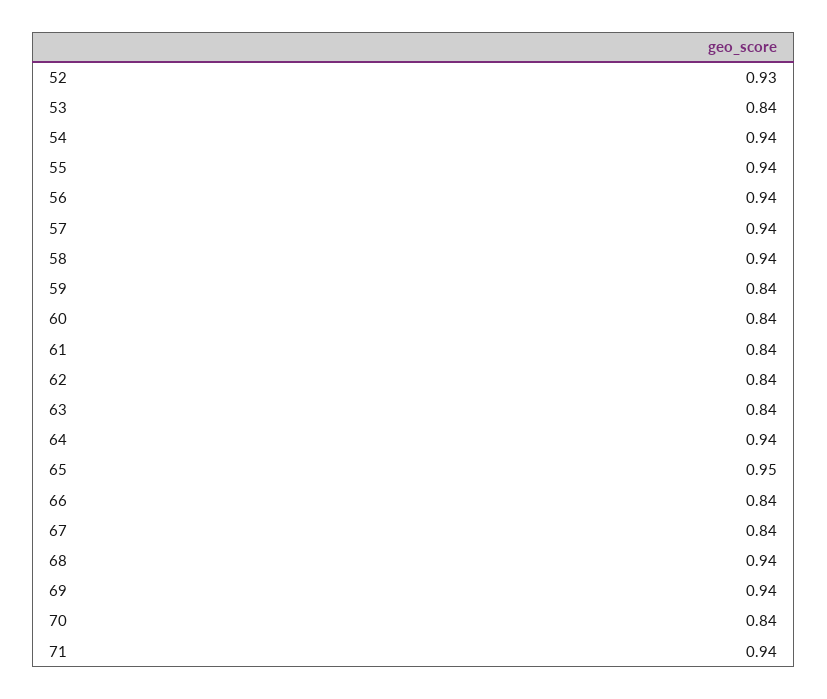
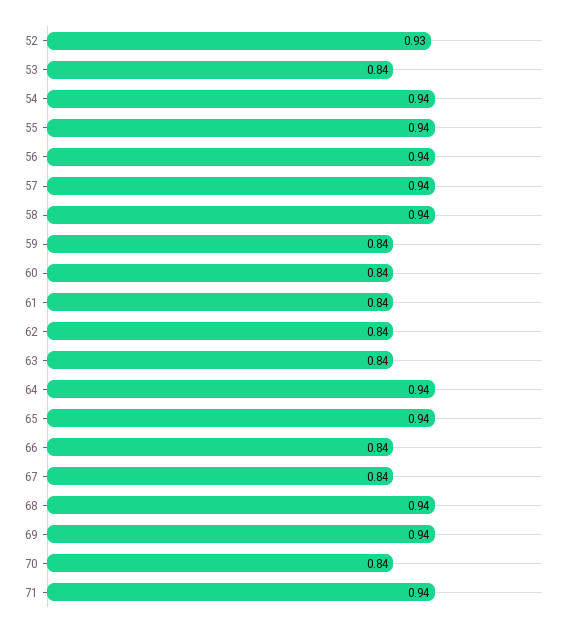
65: 0.95 -> 0.94

